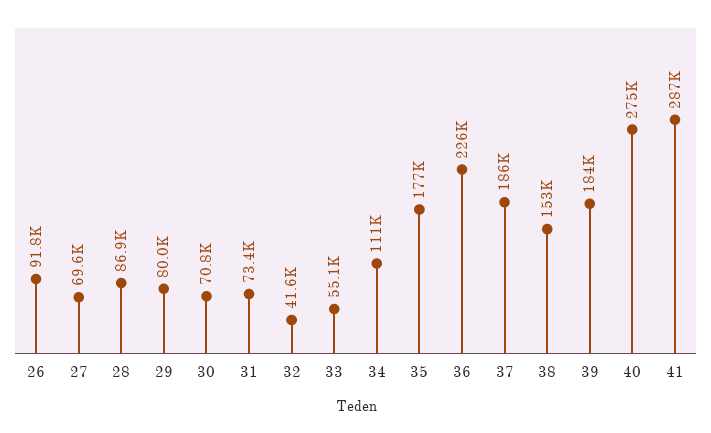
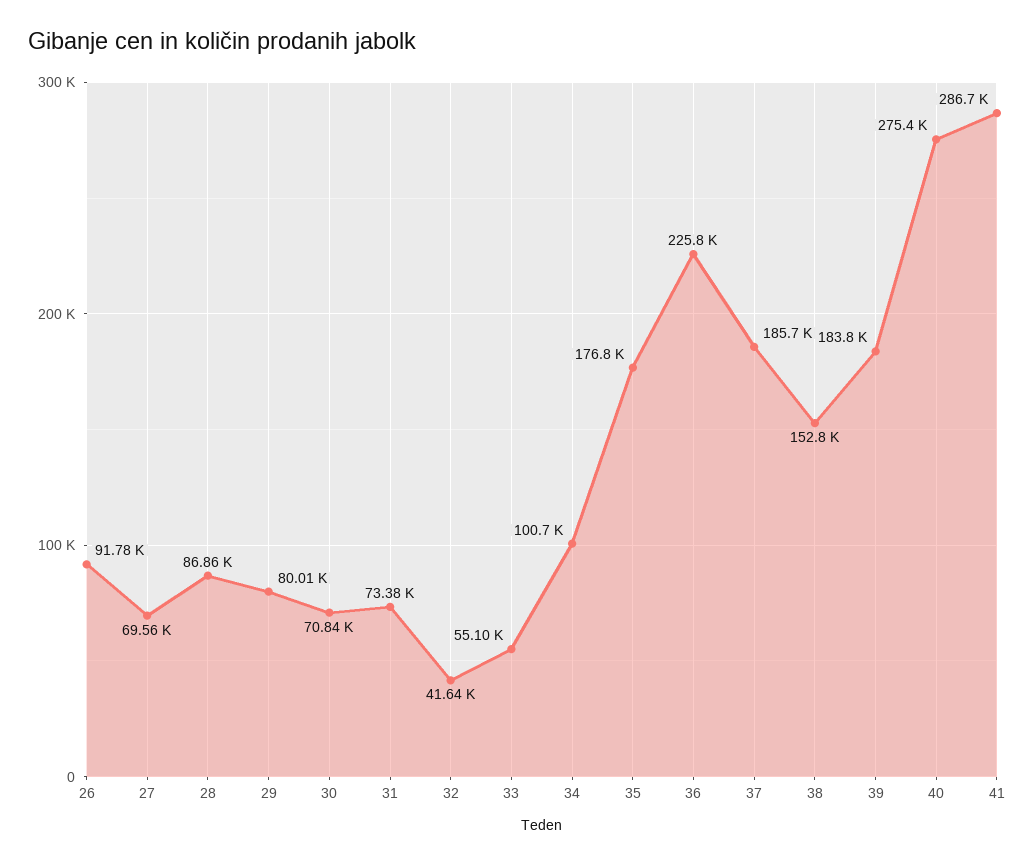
34: 111000 -> 100700

